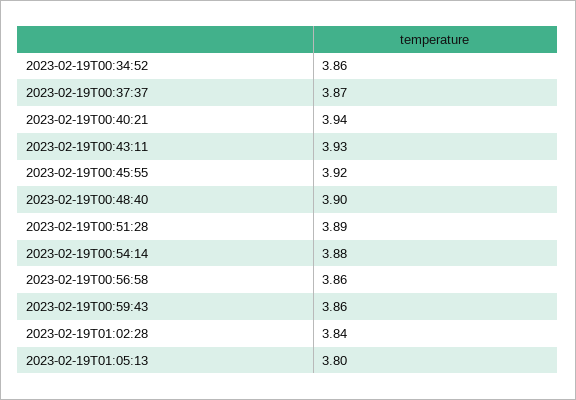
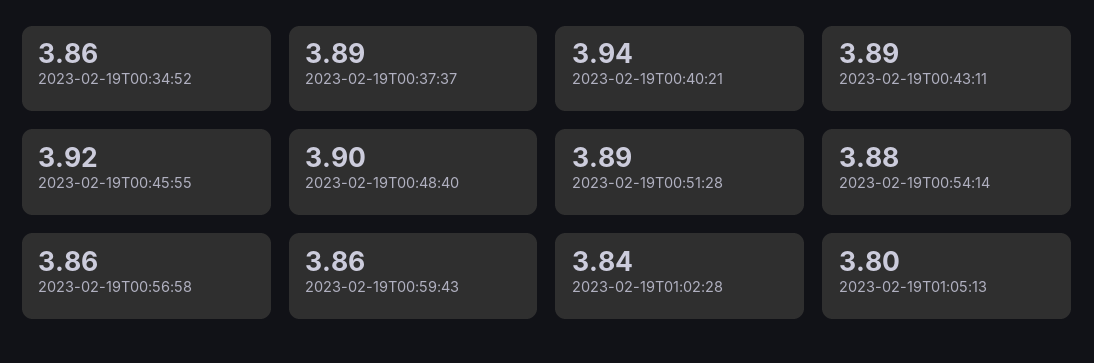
2023-02-19T00:37:37: 3.87 -> 3.89
2023-02-19T00:43:11: 3.93 -> 3.89

